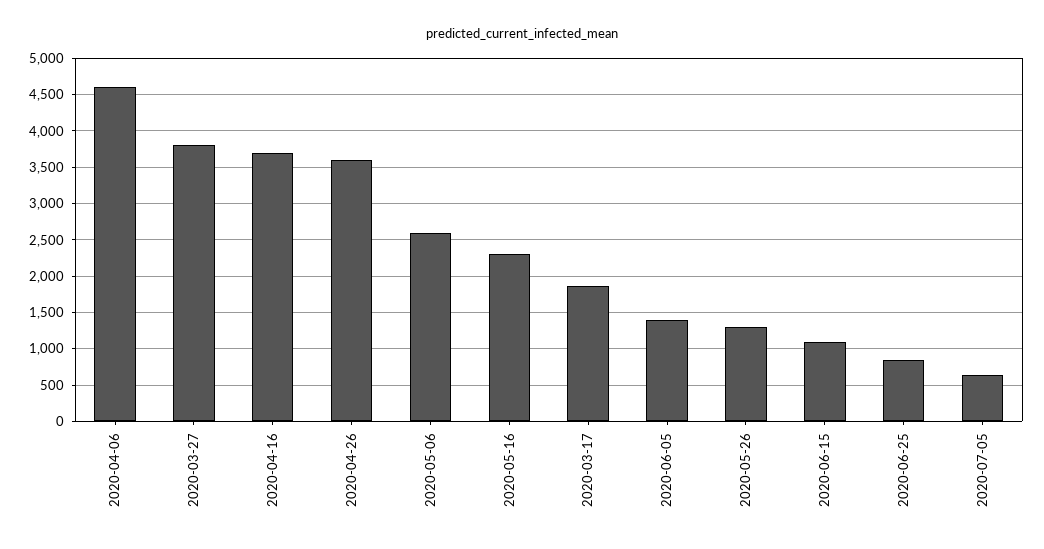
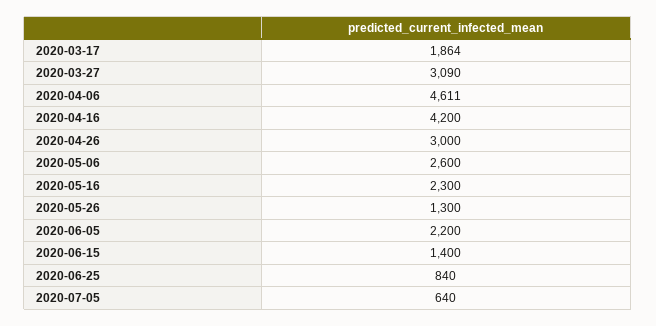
2020-03-27: 3800 -> 3090
2020-04-16: 3700 -> 4200
2020-04-26: 3600 -> 3000
2020-06-05: 1400 -> 2200
2020-06-15: 1100 -> 1400

